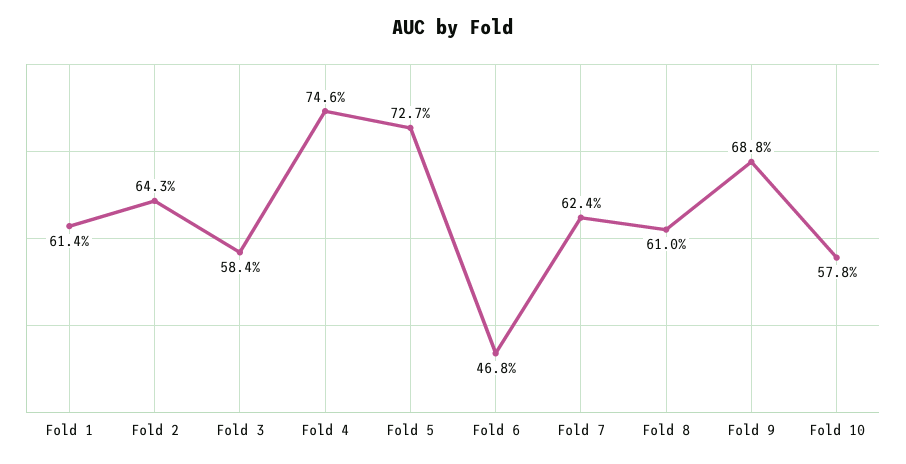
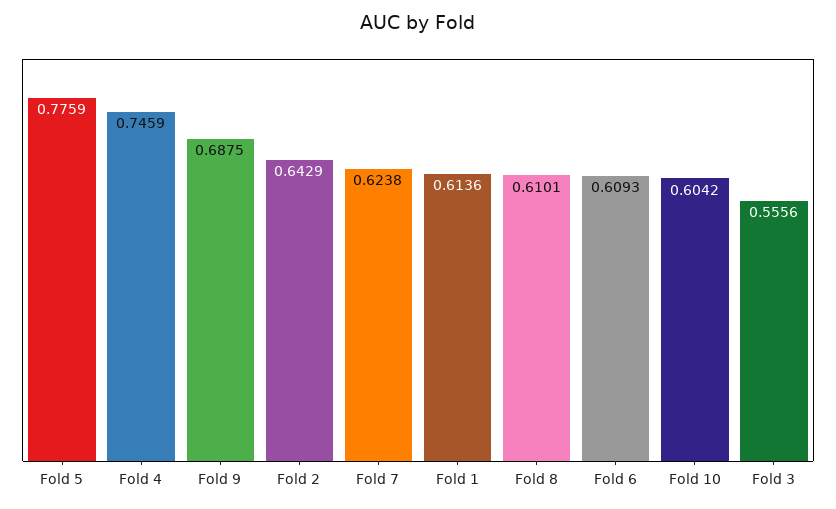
Fold 3: 0.584 -> 0.5556
Fold 5: 0.727 -> 0.7759
Fold 6: 0.468 -> 0.6093
Fold 10: 0.578 -> 0.6042

